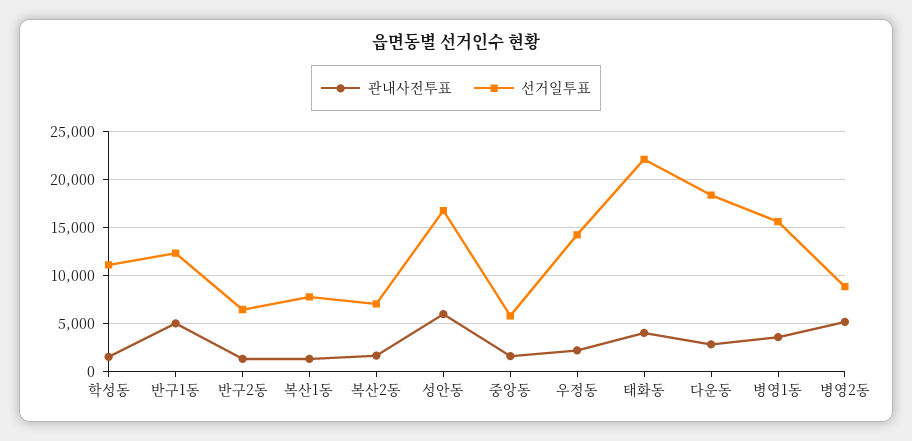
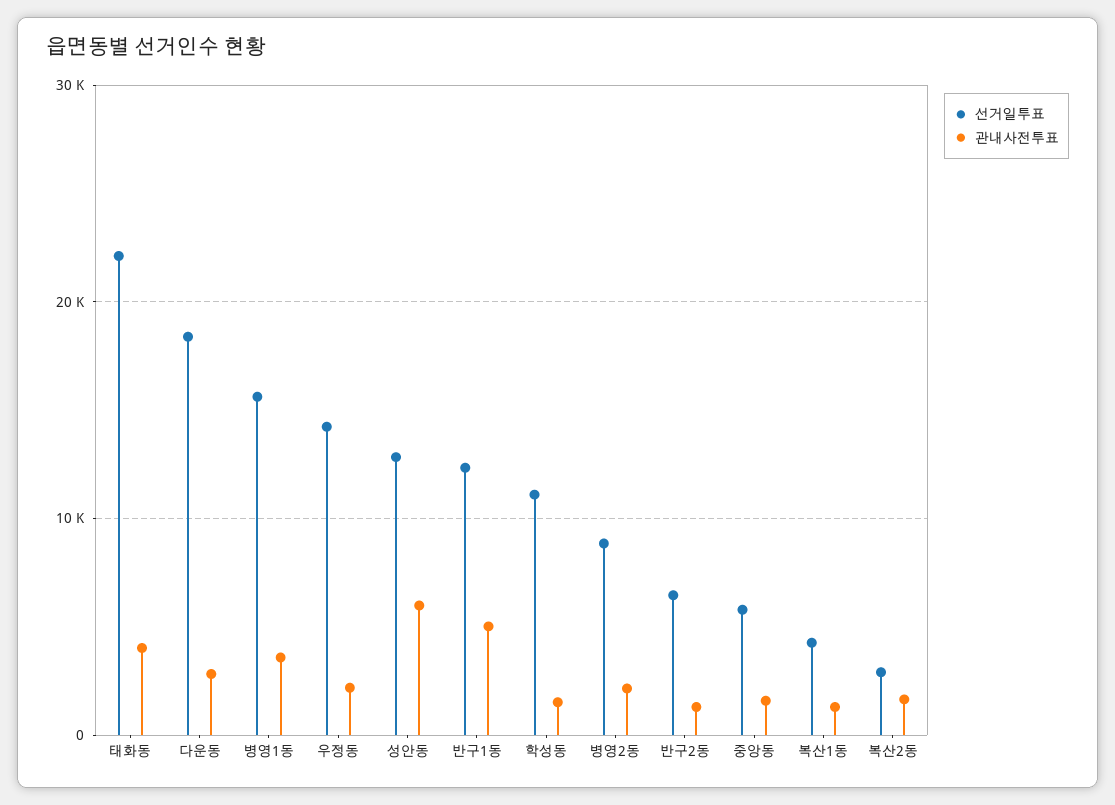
선거일투표, 복산1동: 8000 -> 4000
선거일투표, 복산2동: 7000 -> 3000
선거일투표, 성안동: 17000 -> 13000
관내사전투표, 병영2동: 5000 -> 2000

